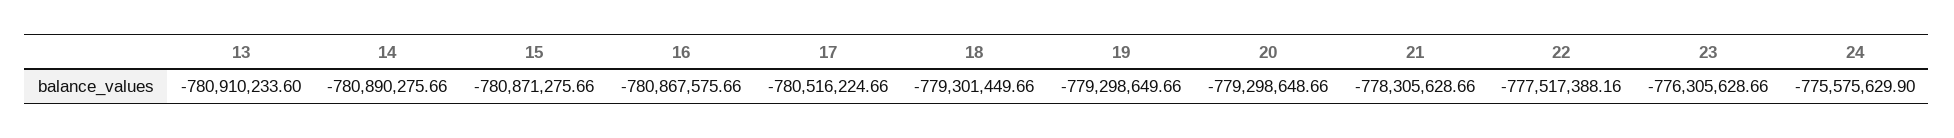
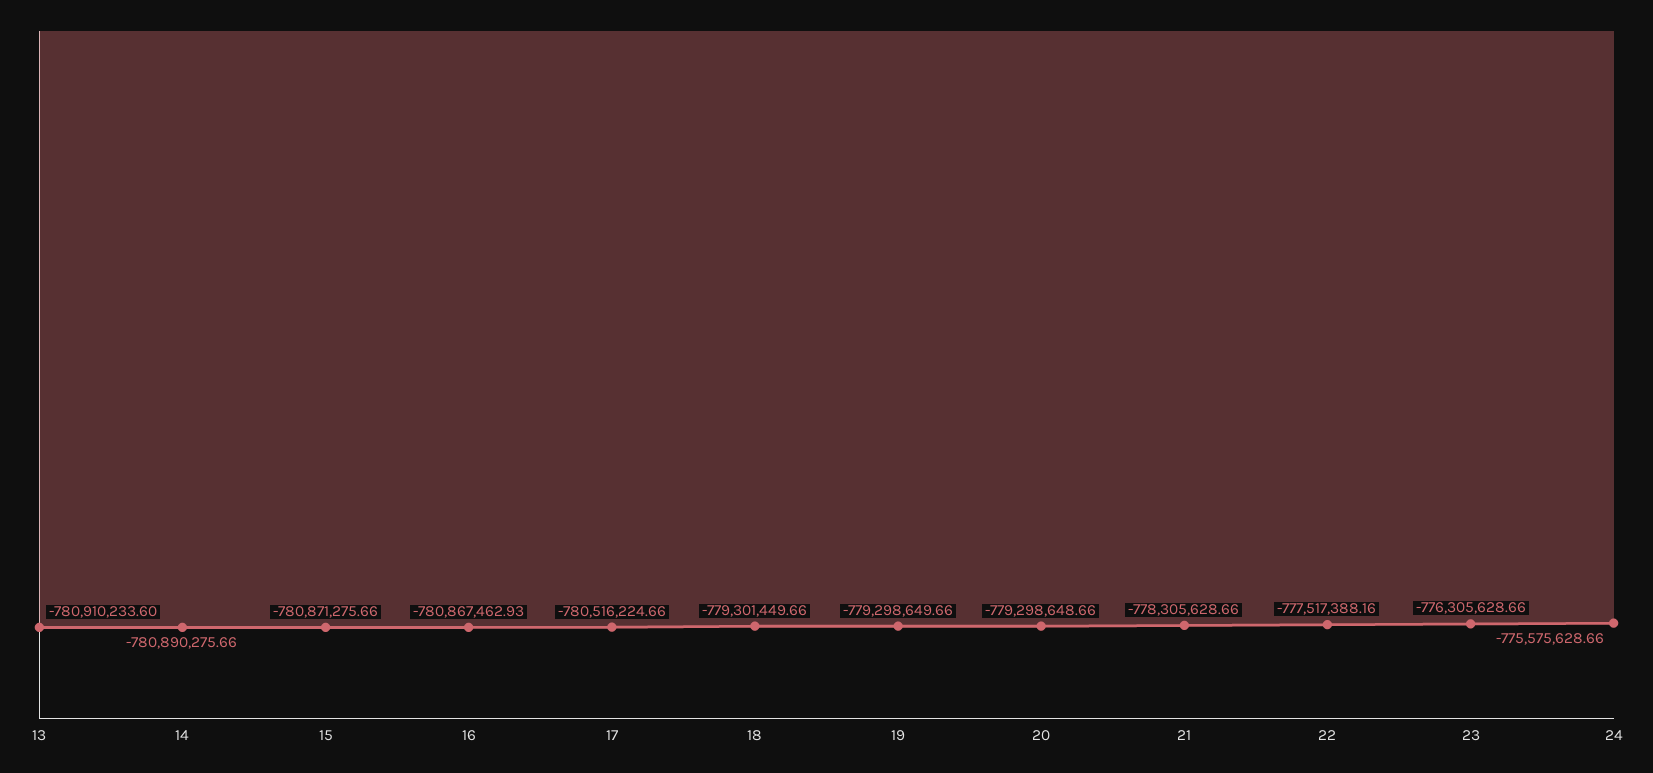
16: -780867575.66 -> -780867462.93
24: -775575629.9 -> -775575628.66

